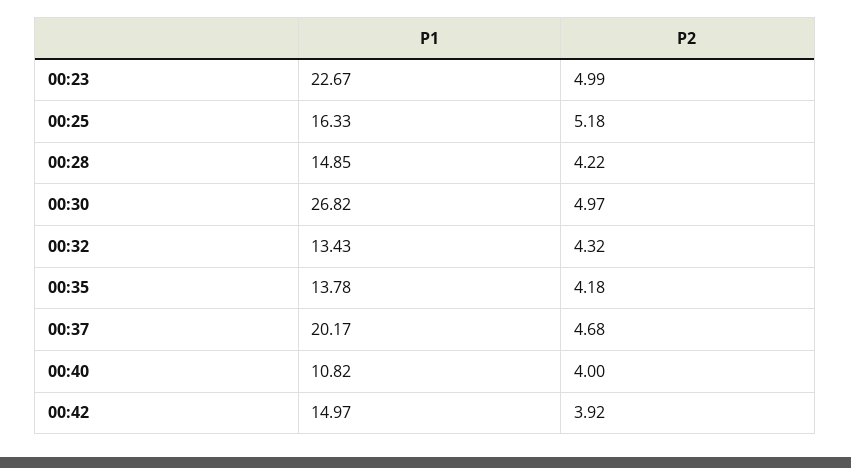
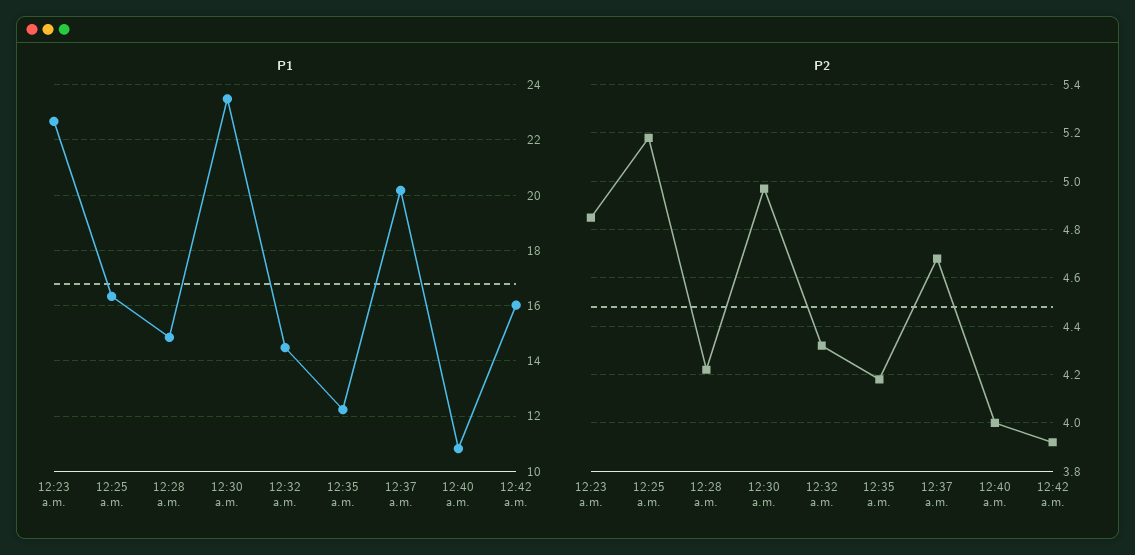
P2, 00:23: 4.99 -> 4.85
P1, 00:30: 26.82 -> 23.5
P1, 00:32: 13.43 -> 14.5
P1, 00:35: 13.78 -> 12.25
P1, 00:42: 14.97 -> 16

